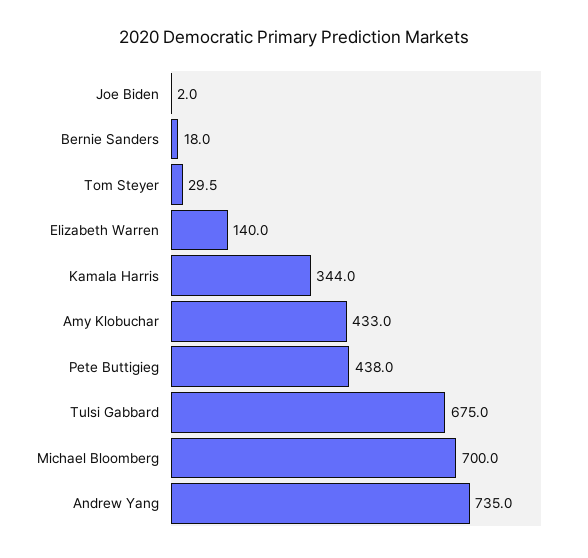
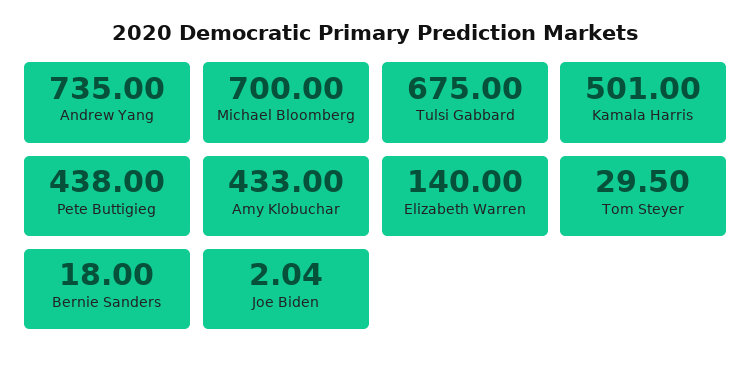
Kamala Harris: 344 -> 501

